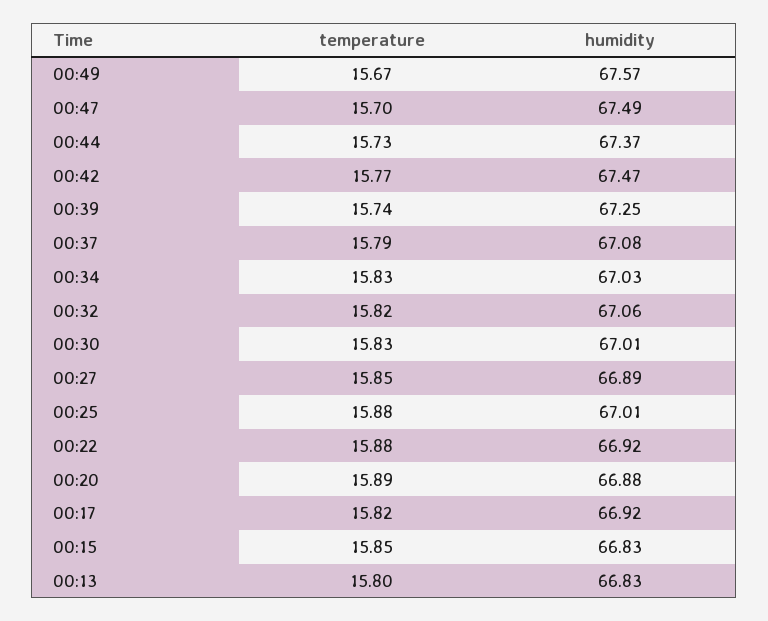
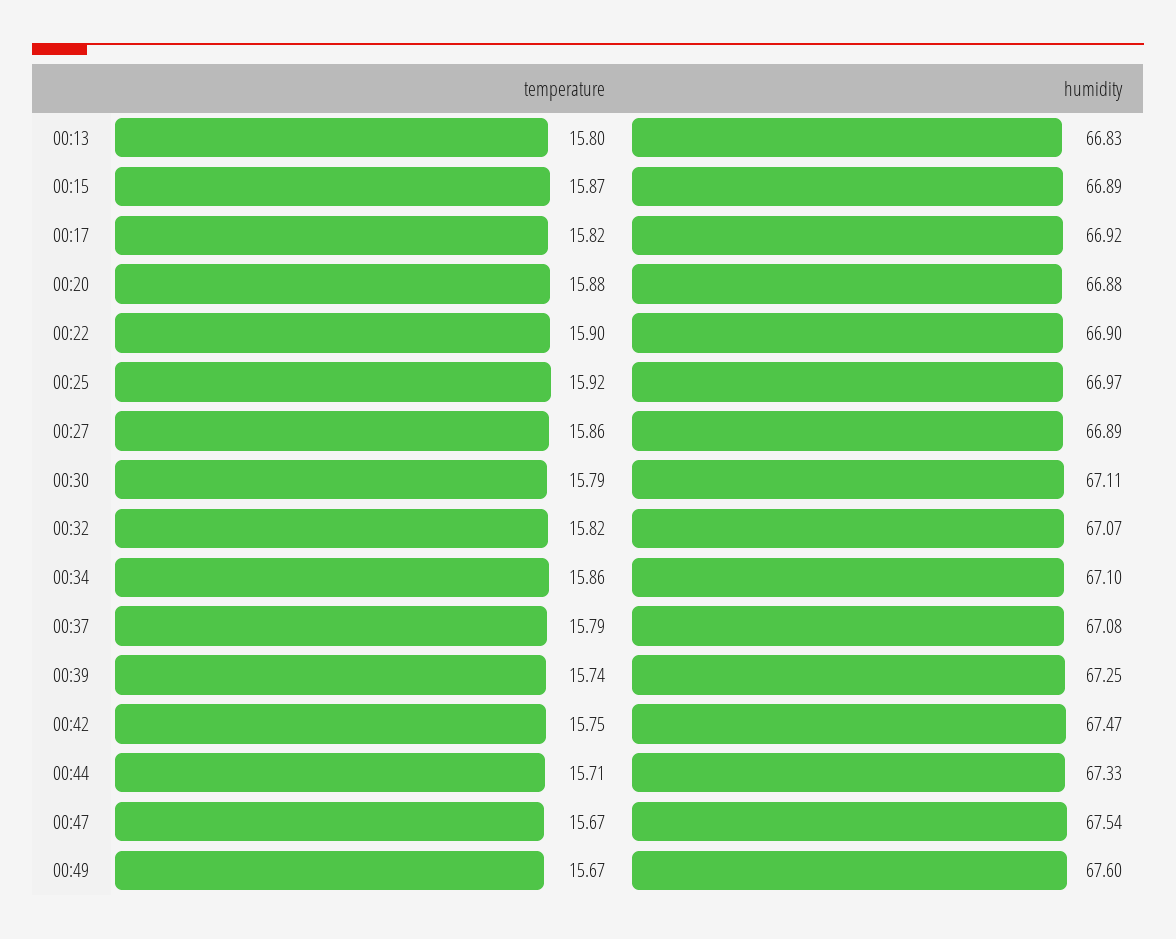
humidity, 00:49: 67.57 -> 67.6
temperature, 00:47: 15.7 -> 15.67
humidity, 00:47: 67.49 -> 67.54
temperature, 00:44: 15.73 -> 15.71
humidity, 00:44: 67.37 -> 67.33
temperature, 00:42: 15.77 -> 15.75
temperature, 00:34: 15.83 -> 15.86
humidity, 00:34: 67.03 -> 67.1
humidity, 00:32: 67.06 -> 67.07
temperature, 00:30: 15.83 -> 15.79
humidity, 00:30: 67.01 -> 67.11
temperature, 00:27: 15.85 -> 15.86
temperature, 00:25: 15.88 -> 15.92
humidity, 00:25: 67.01 -> 66.97
temperature, 00:22: 15.88 -> 15.9
humidity, 00:22: 66.92 -> 66.9
temperature, 00:20: 15.89 -> 15.88
temperature, 00:15: 15.85 -> 15.87
humidity, 00:15: 66.83 -> 66.89

